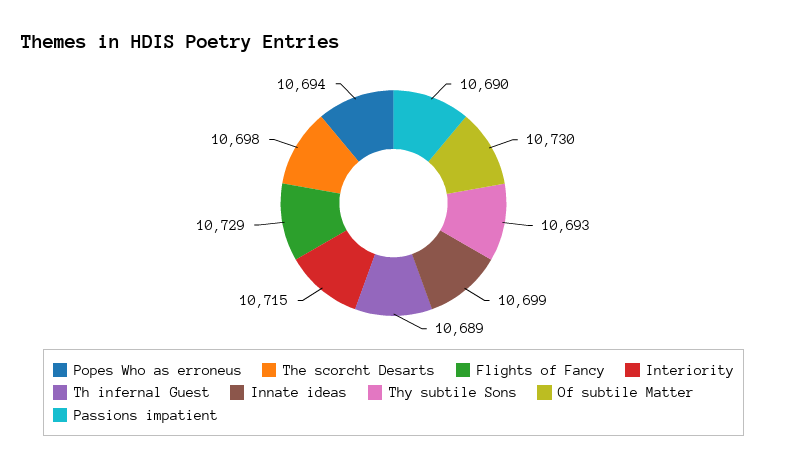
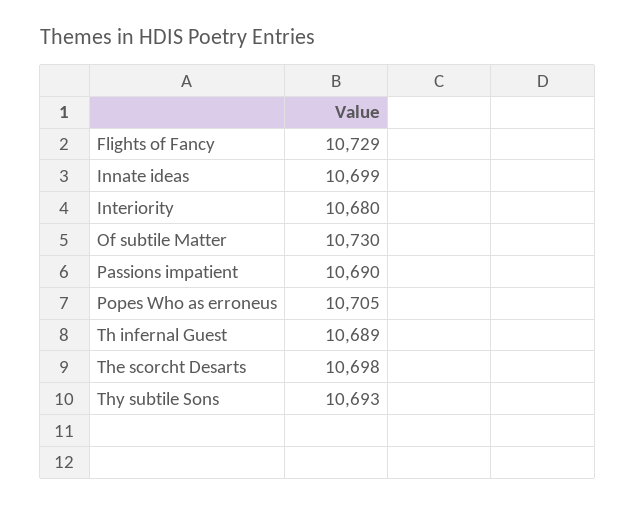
Popes Who as erroneus: 10694 -> 10705
Interiority: 10715 -> 10680

